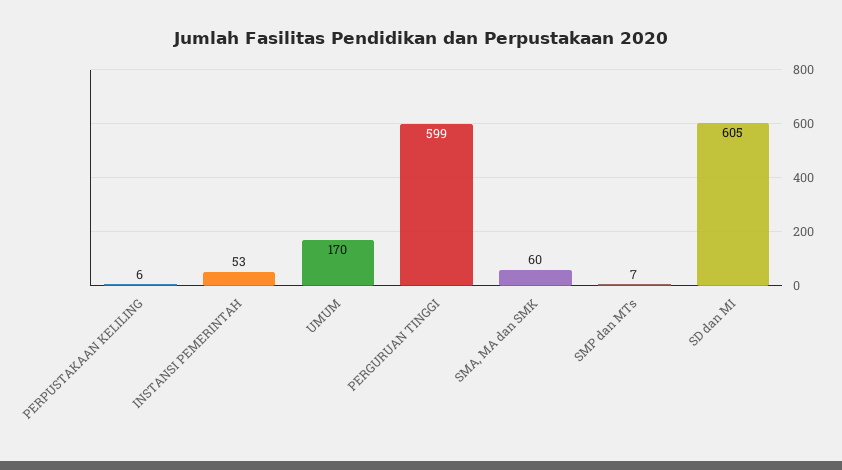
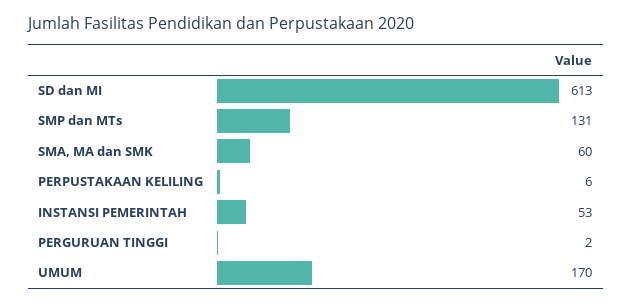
PERGURUAN TINGGI: 599 -> 2
SMP dan MTs: 7 -> 131
SD dan MI: 605 -> 613

